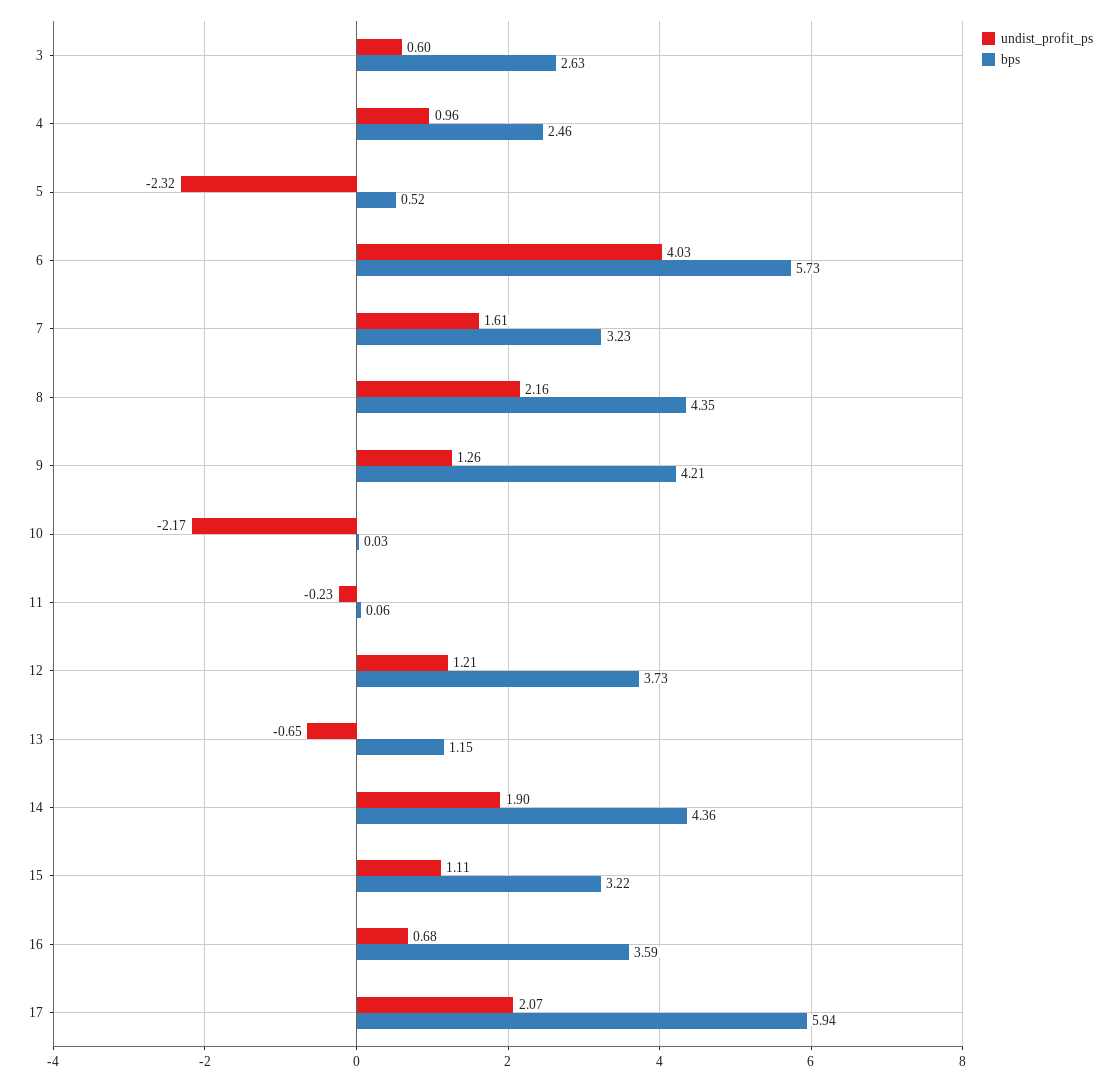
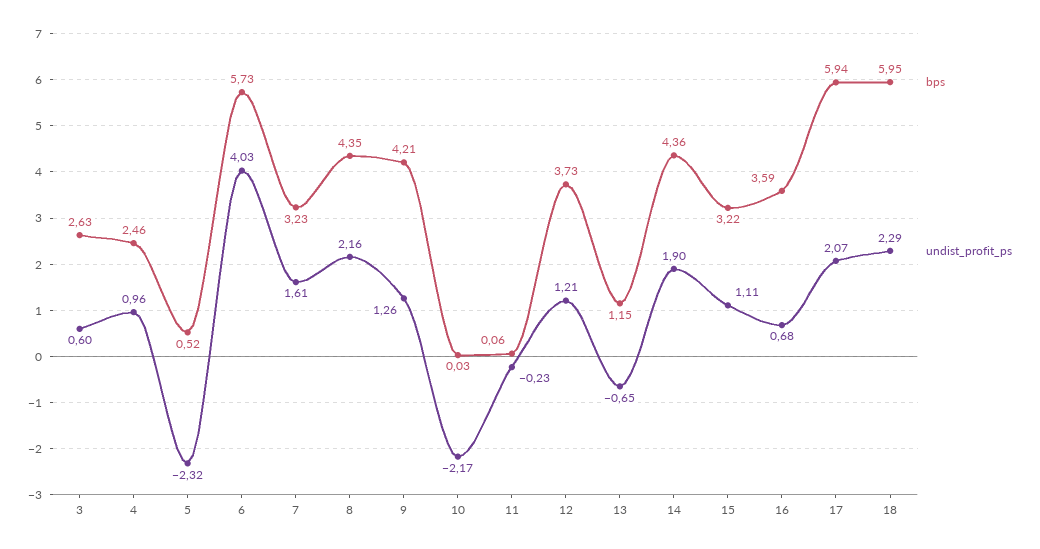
bps, 18: none -> 5.95
undist_profit_ps, 18: none -> 2.29

